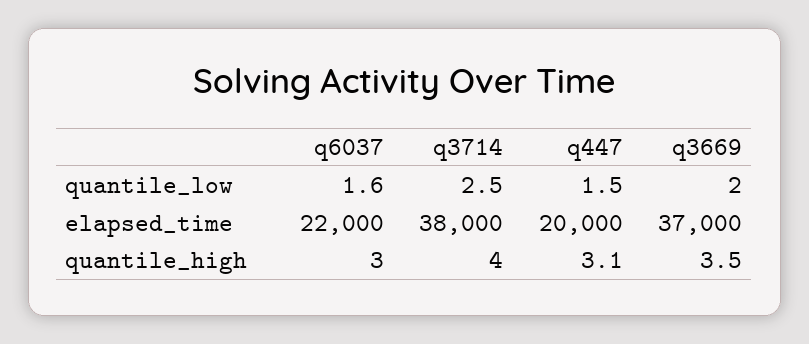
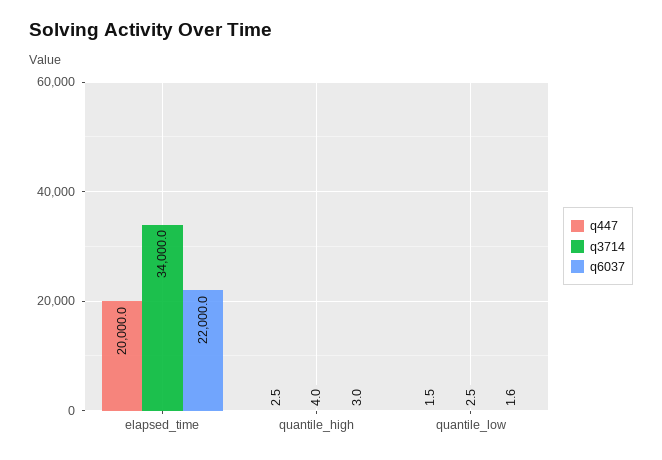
q3669, quantile_low: 2 -> none
q3714, elapsed_time: 38000 -> 34000
q3669, elapsed_time: 37000 -> none
q447, quantile_high: 3.1 -> 2.5
q3669, quantile_high: 3.5 -> none

